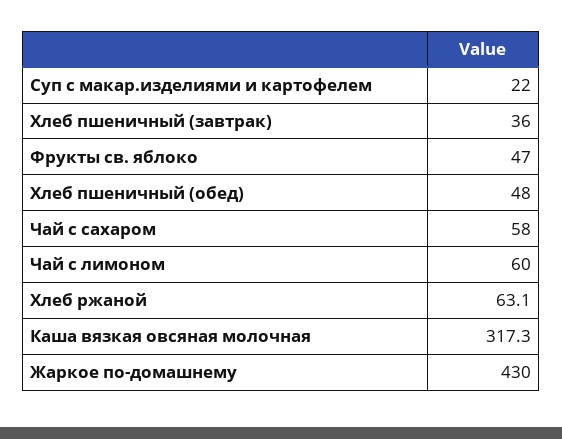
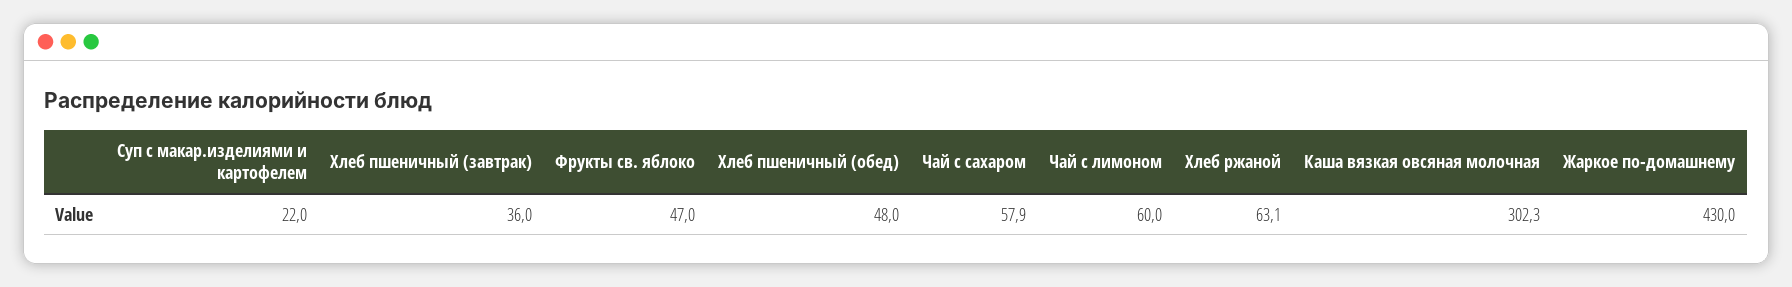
Чай с сахаром: 58 -> 57.9
Каша вязкая овсяная молочная: 317.3 -> 302.3

